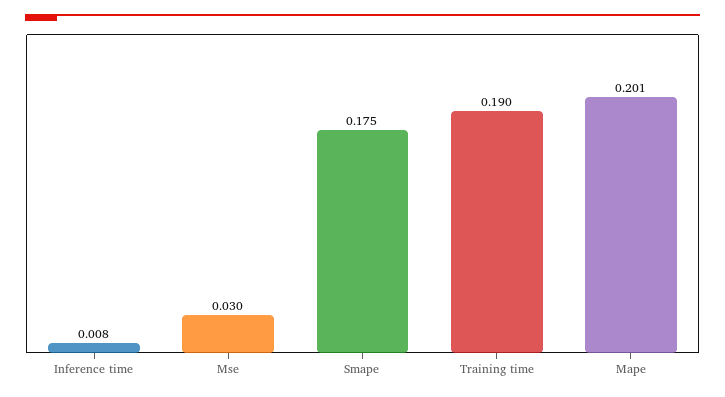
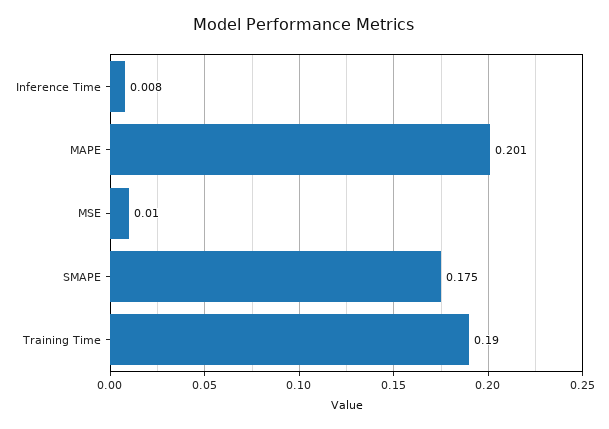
Mse: 0.03 -> 0.01

